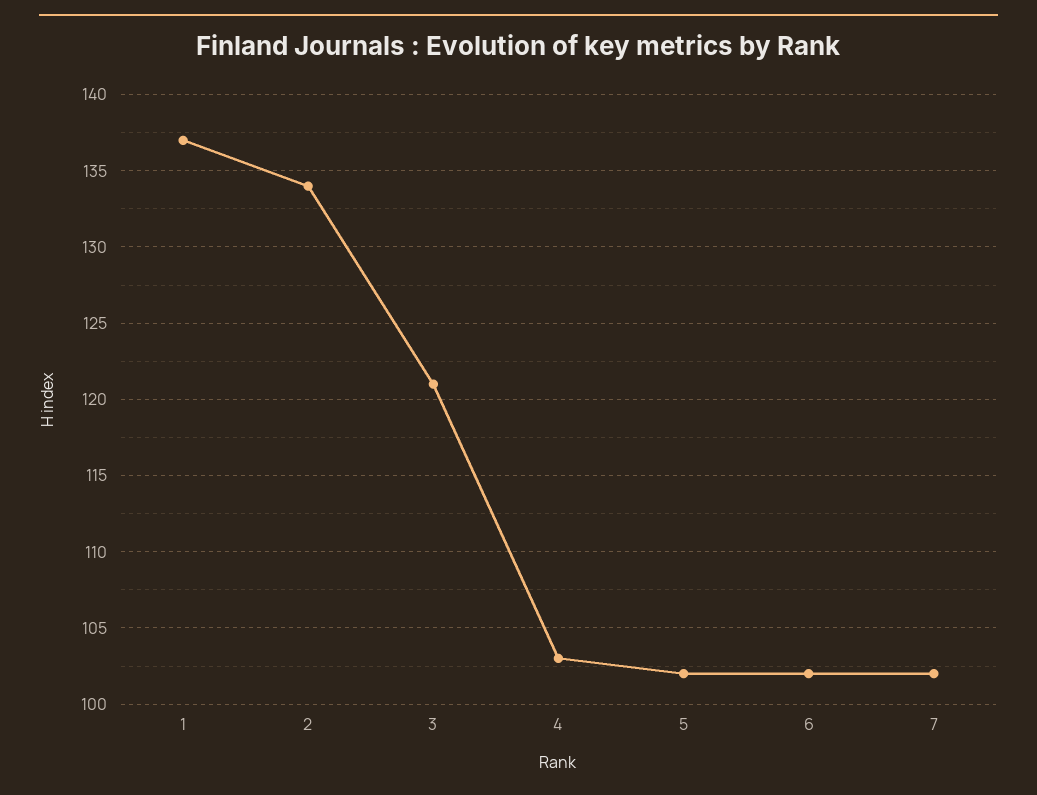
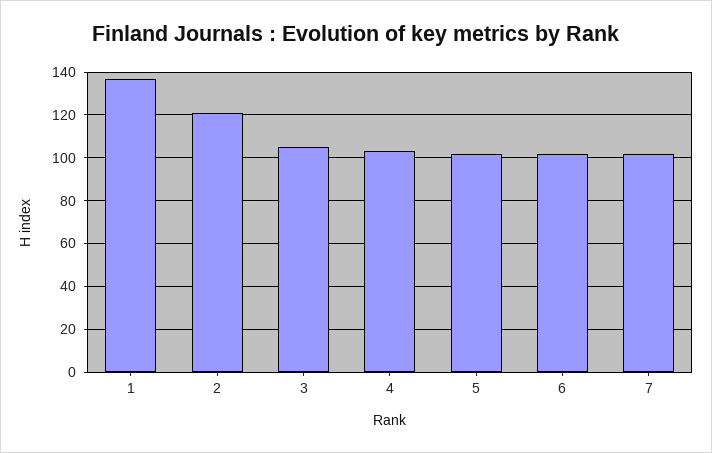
2: 134 -> 120
3: 121 -> 105

